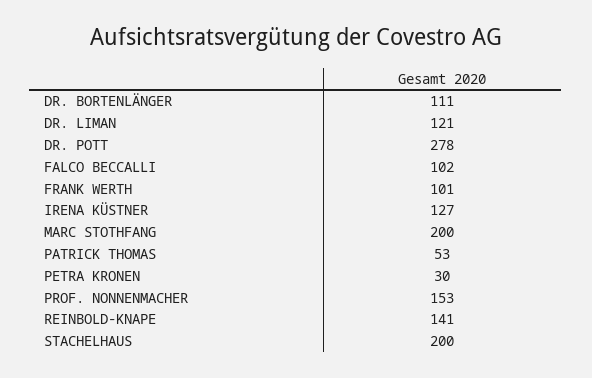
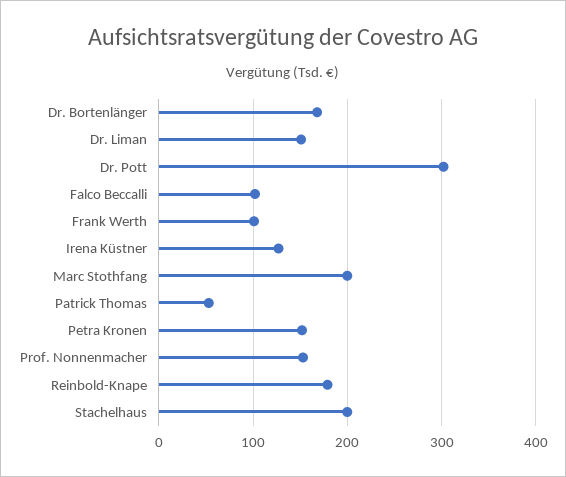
DR. BORTENLÄNGER: 111 -> 170
DR. LIMAN: 121 -> 150
DR. POTT: 278 -> 300
PETRA KRONEN: 30 -> 150
REINBOLD-KNAPE: 141 -> 180

